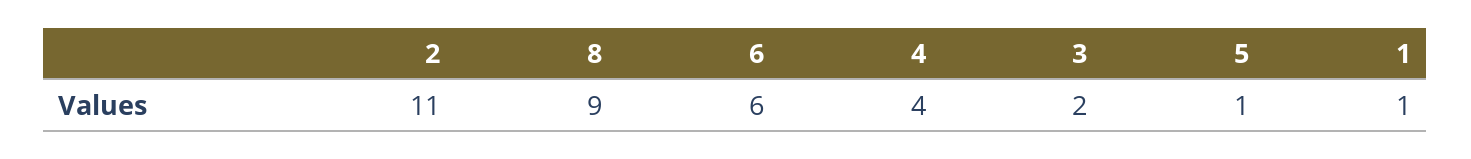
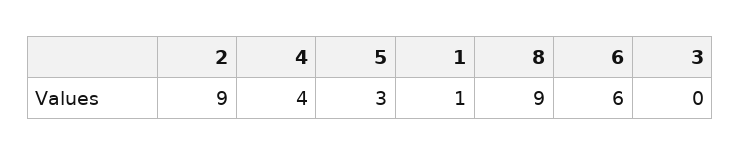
2: 11 -> 9
3: 2 -> 0
5: 1 -> 3

